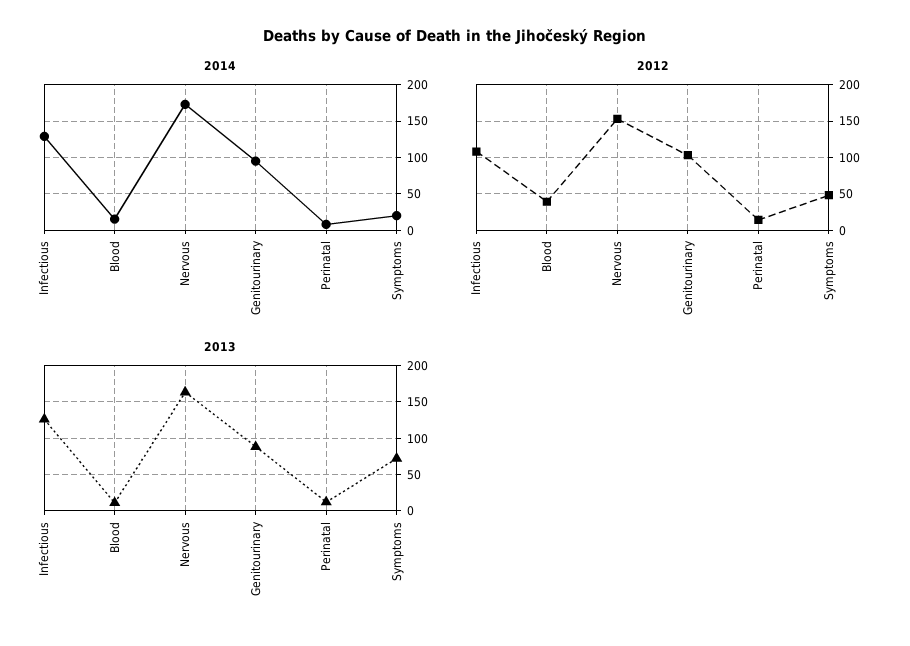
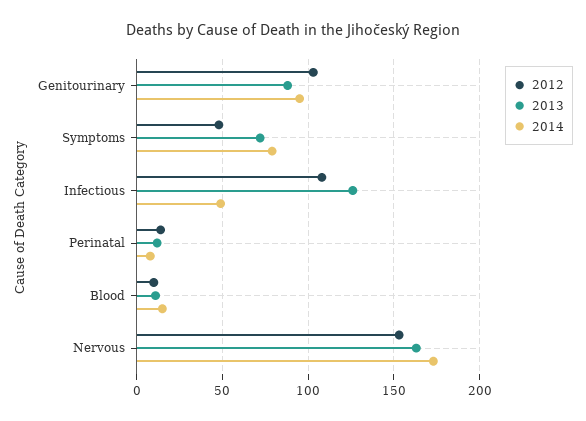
2014, Infectious: 130 -> 50
2014, Symptoms: 20 -> 80
2012, Blood: 40 -> 10

